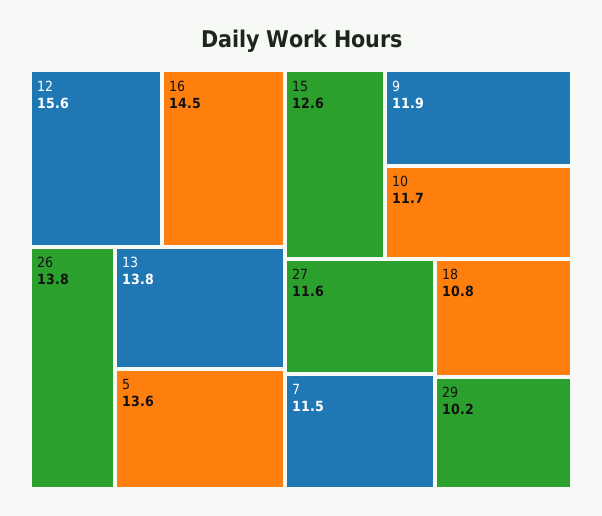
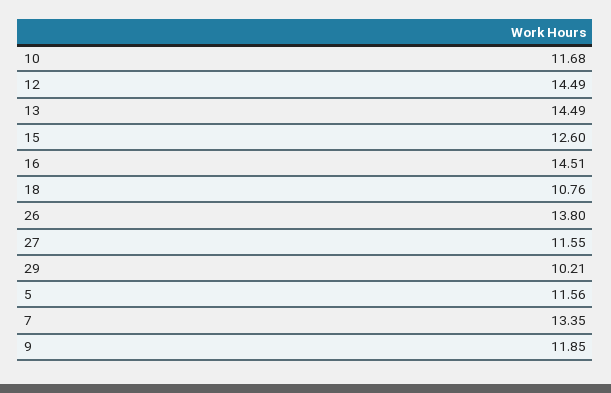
12: 15.6 -> 14.49
13: 13.8 -> 14.49
5: 13.6 -> 11.56
7: 11.5 -> 13.35

